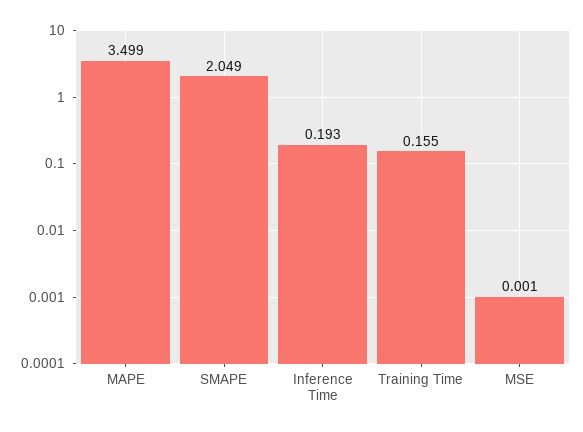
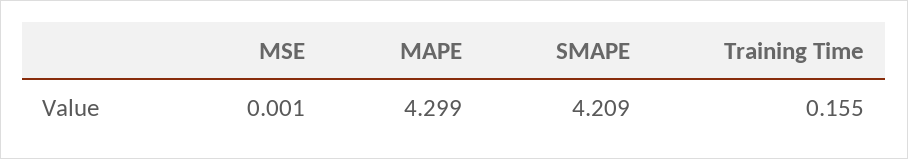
MAPE: 3.499 -> 4.299
SMAPE: 2.049 -> 4.209
Inference Time: 0.193 -> none

